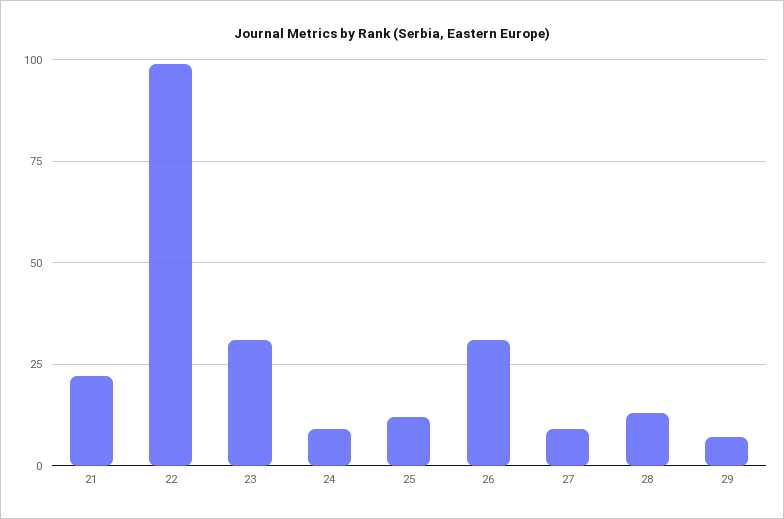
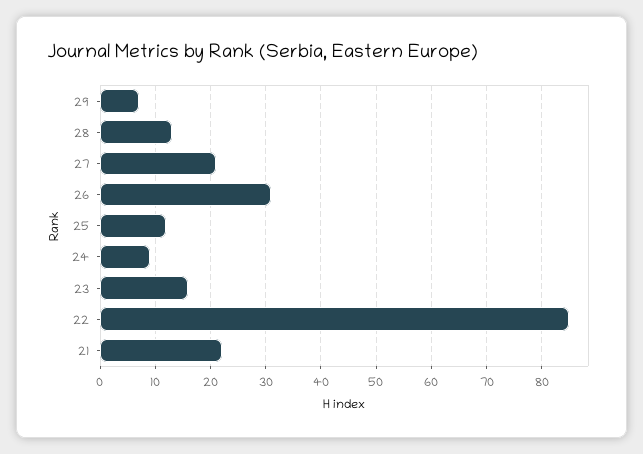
22: 100 -> 85
23: 30 -> 15
27: 10 -> 20

